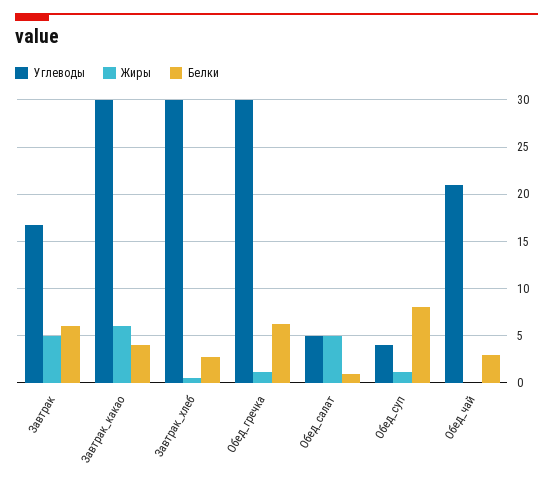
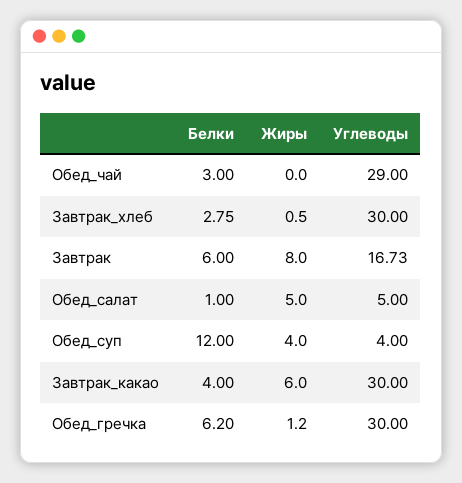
Жиры, Завтрак: 5 -> 8
Жиры, Обед_суп: 1 -> 4
Белки, Обед_суп: 8 -> 12
Углеводы, Обед_чай: 21 -> 29

